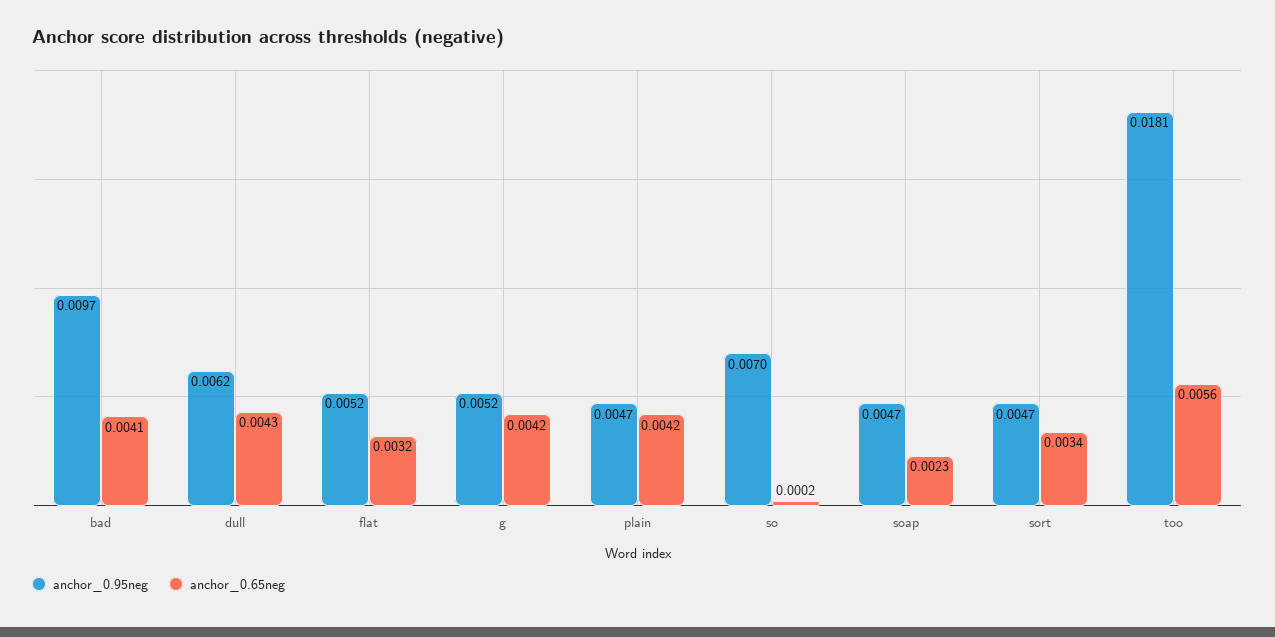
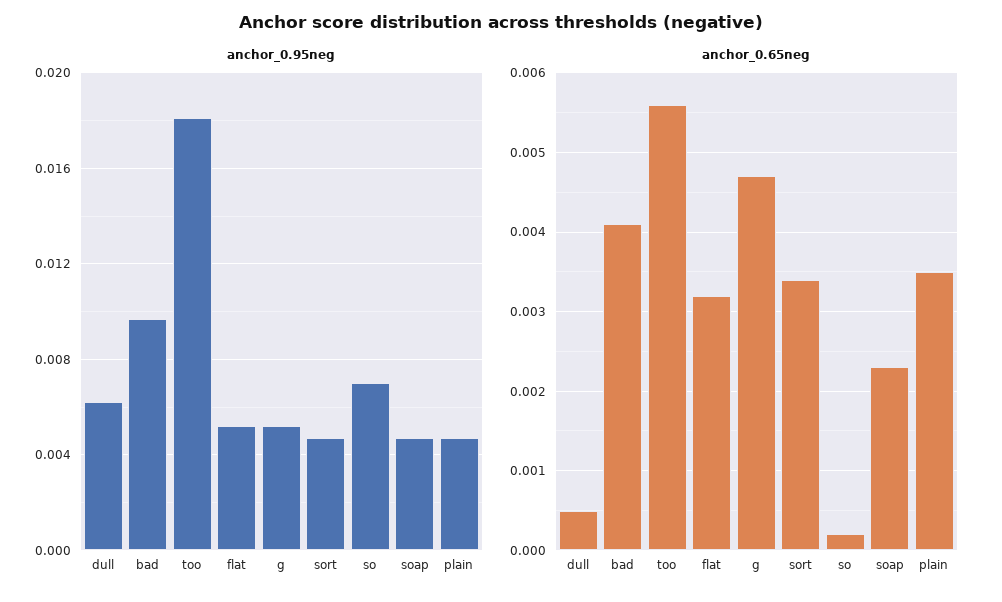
anchor_0.65neg, dull: 0.0043 -> 0.0005
anchor_0.65neg, g: 0.0042 -> 0.0047
anchor_0.65neg, plain: 0.0042 -> 0.0035

